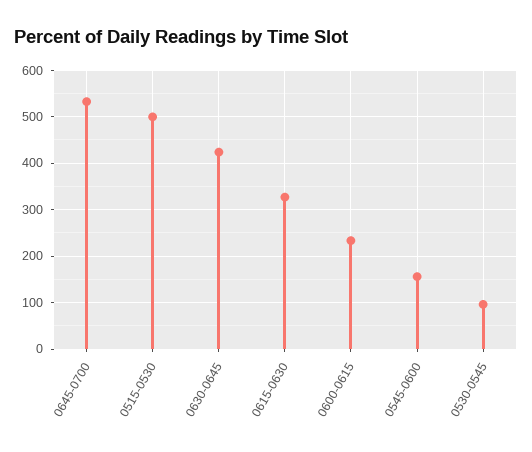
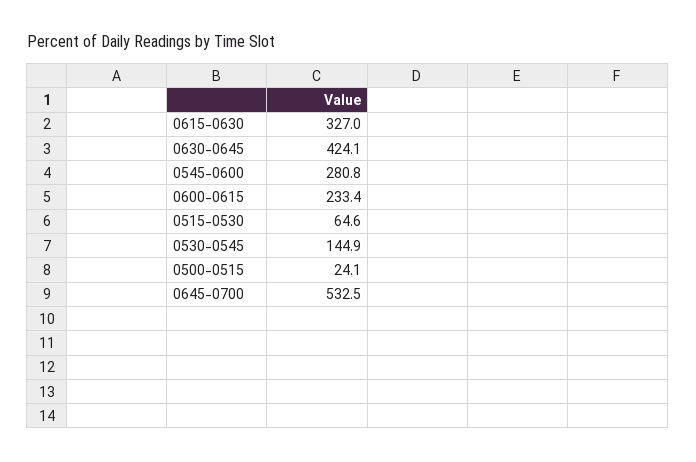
0515-0530: 500 -> 64.6
0545-0600: 160 -> 280.8
0530-0545: 100 -> 144.9
0500-0515: none -> 24.1

